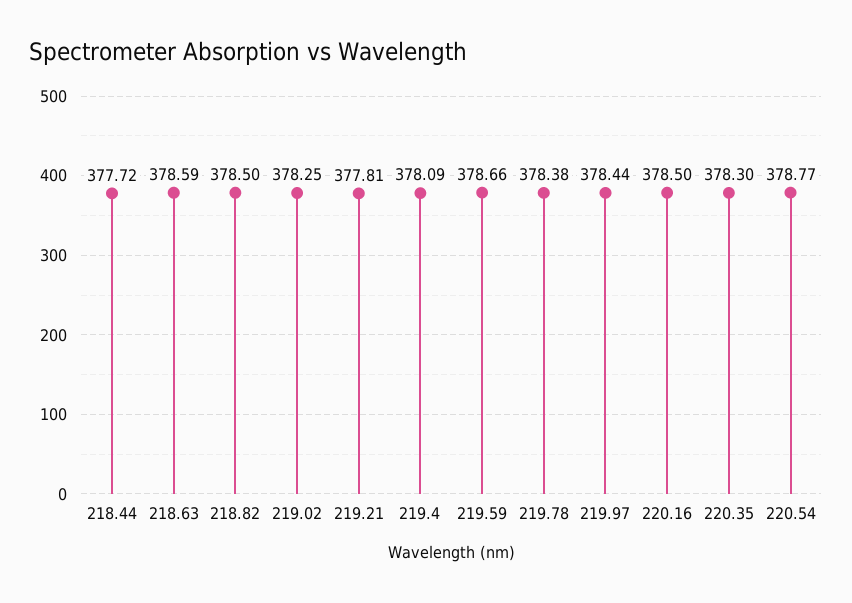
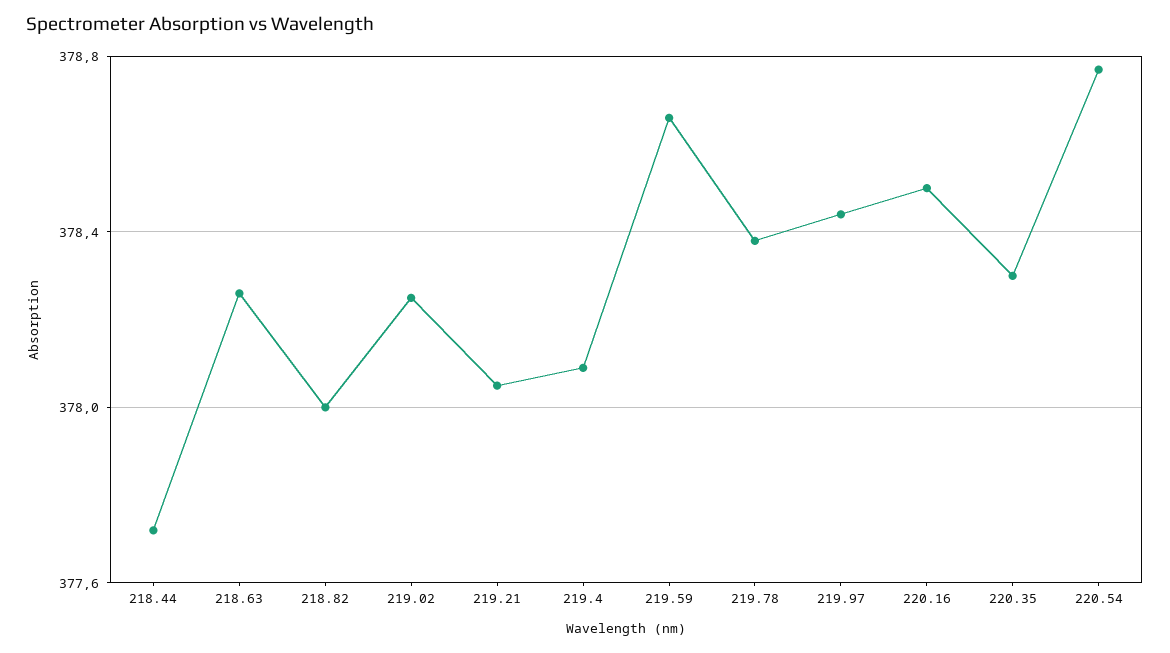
218.63: 378.59 -> 378.25
218.82: 378.5 -> 378
219.21: 377.81 -> 378.05

